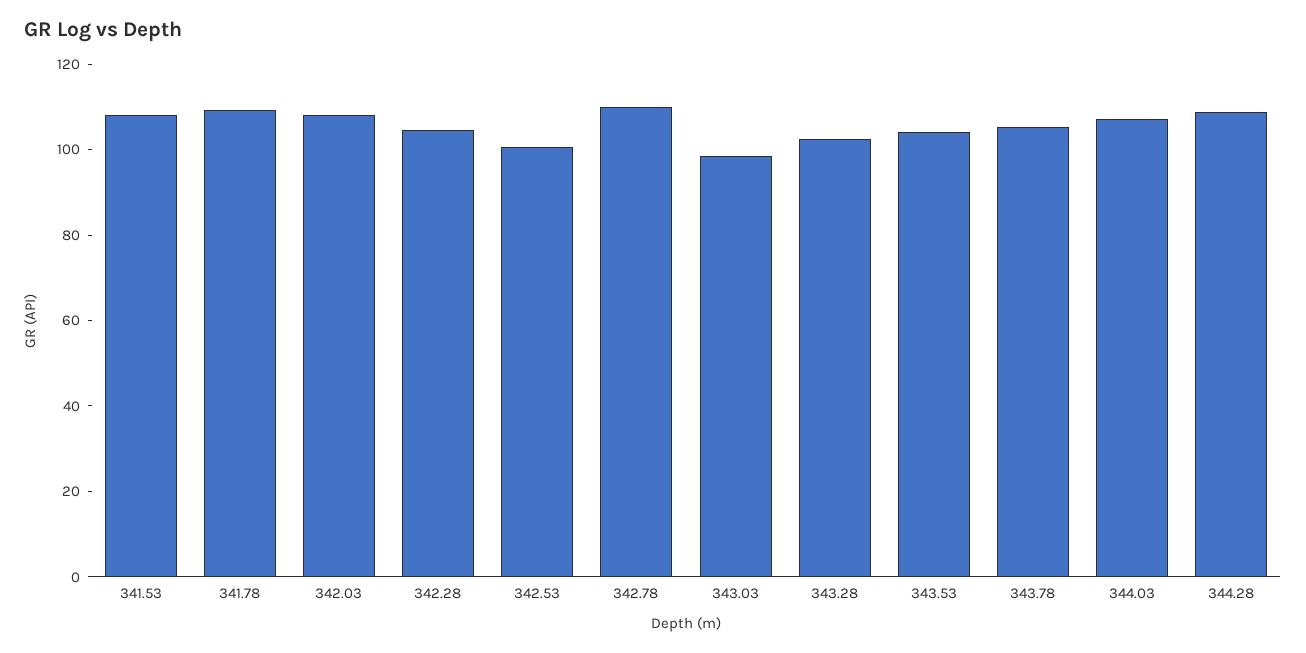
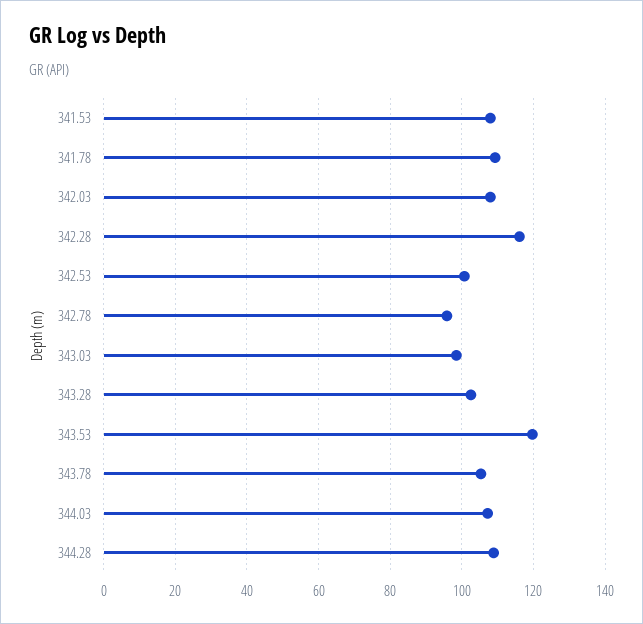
342.28: 105 -> 116
342.78: 110 -> 96
343.53: 105 -> 120

